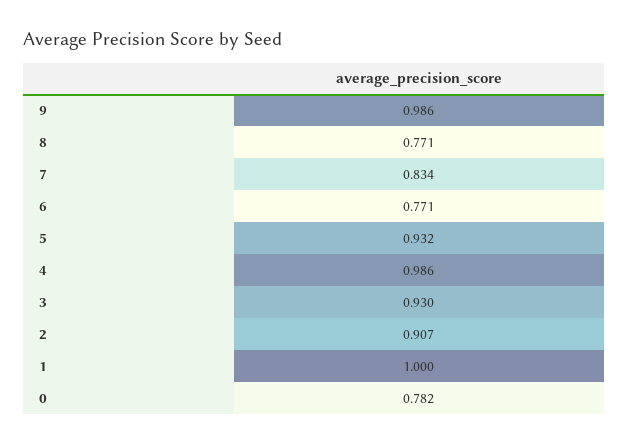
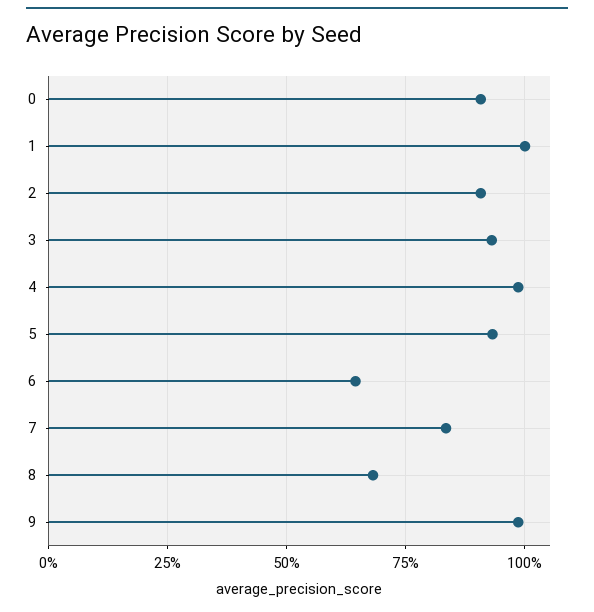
8: 0.771 -> 0.675
6: 0.771 -> 0.65
0: 0.782 -> 0.9

